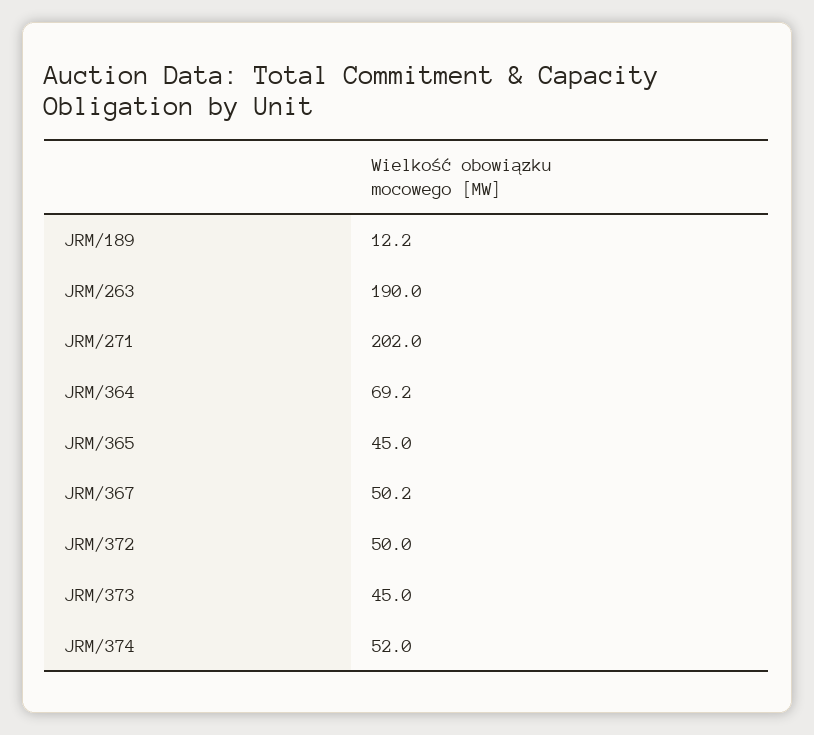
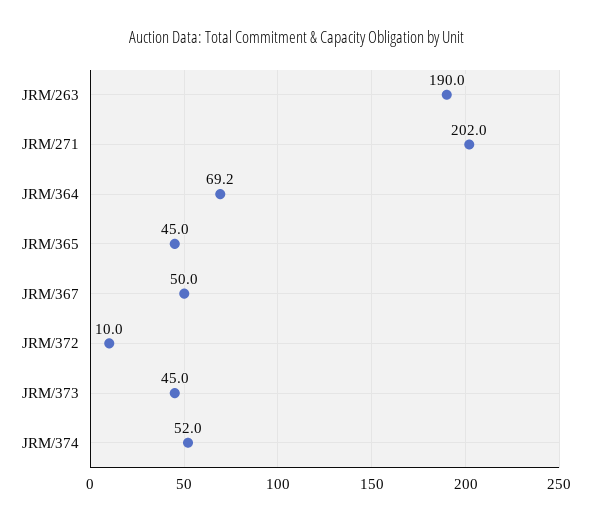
JRM/189: 12.2 -> none
JRM/367: 50.2 -> 50
JRM/372: 50 -> 10

